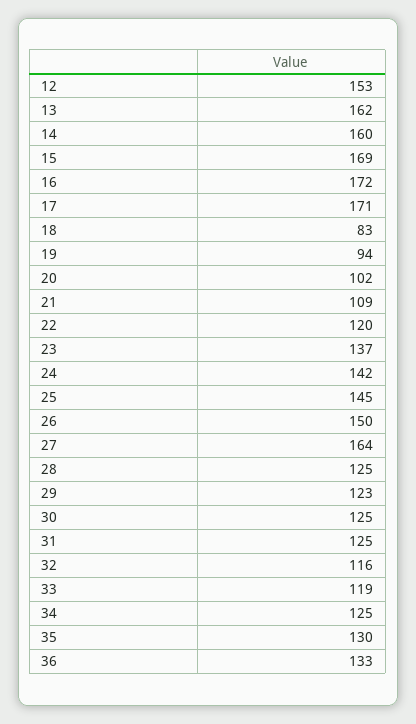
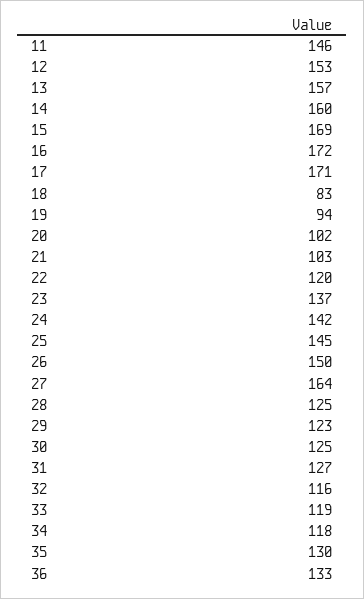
13: 162 -> 157
21: 109 -> 103
31: 125 -> 127
34: 125 -> 118
11: none -> 146

